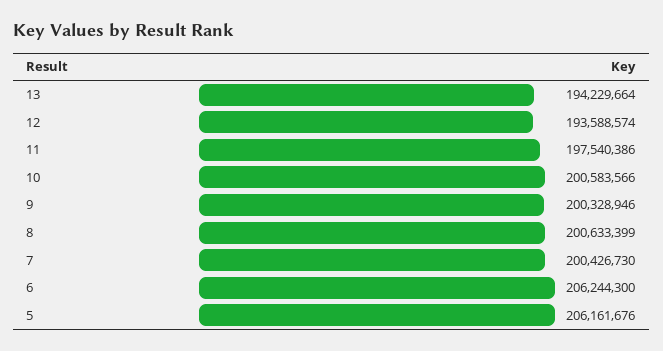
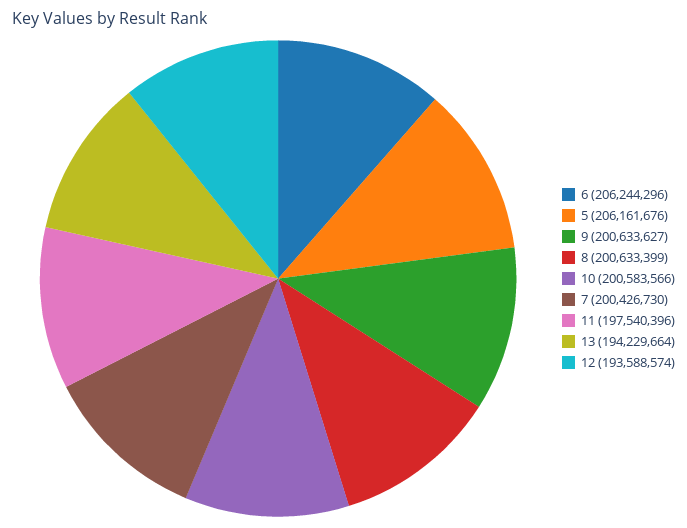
11: 197540386 -> 197540396
9: 200328946 -> 200633627
6: 206244300 -> 206244296

